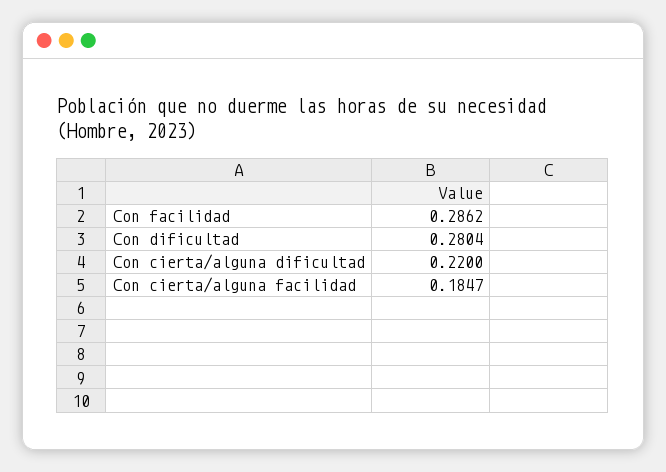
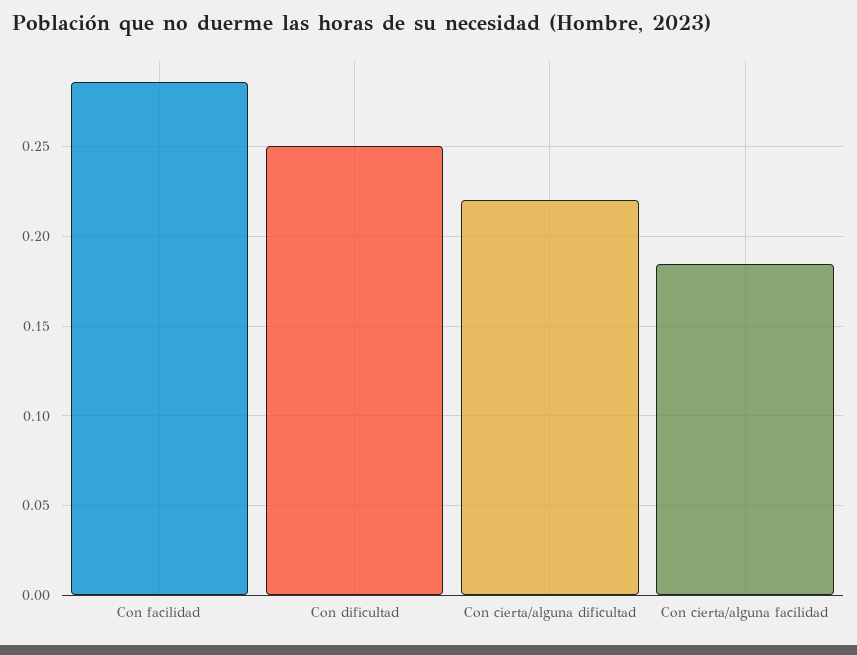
Con dificultad: 0.2804 -> 0.25

